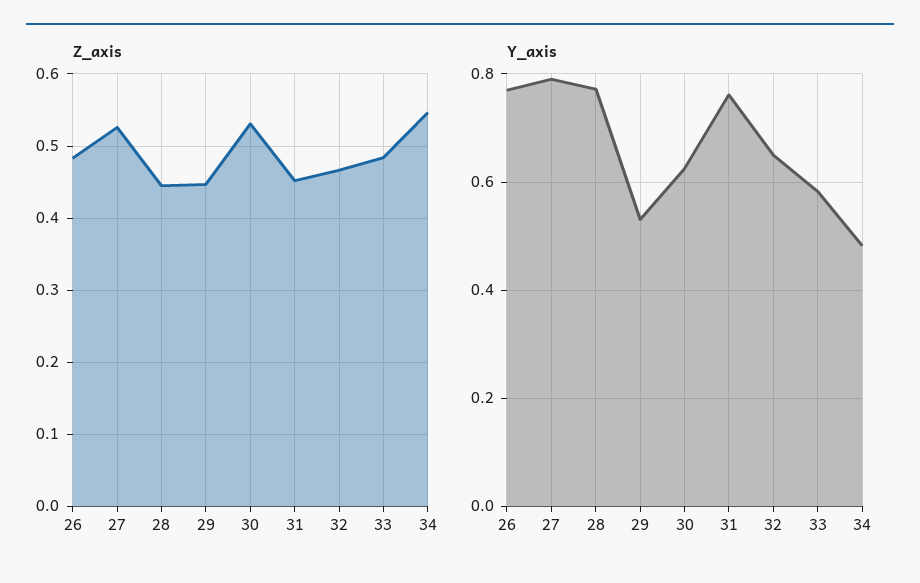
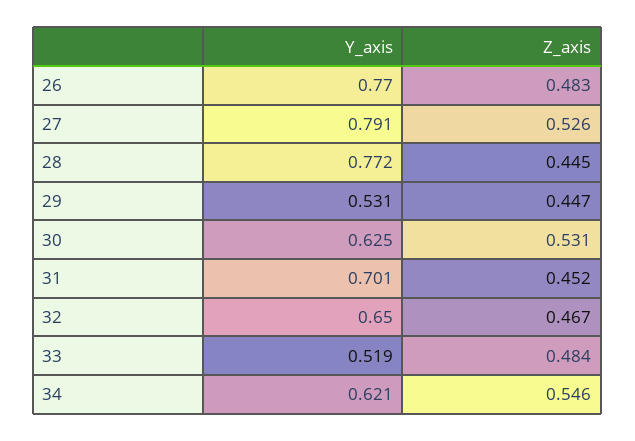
Y_axis, 31: 0.76 -> 0.701
Y_axis, 33: 0.58 -> 0.519
Y_axis, 34: 0.48 -> 0.621

